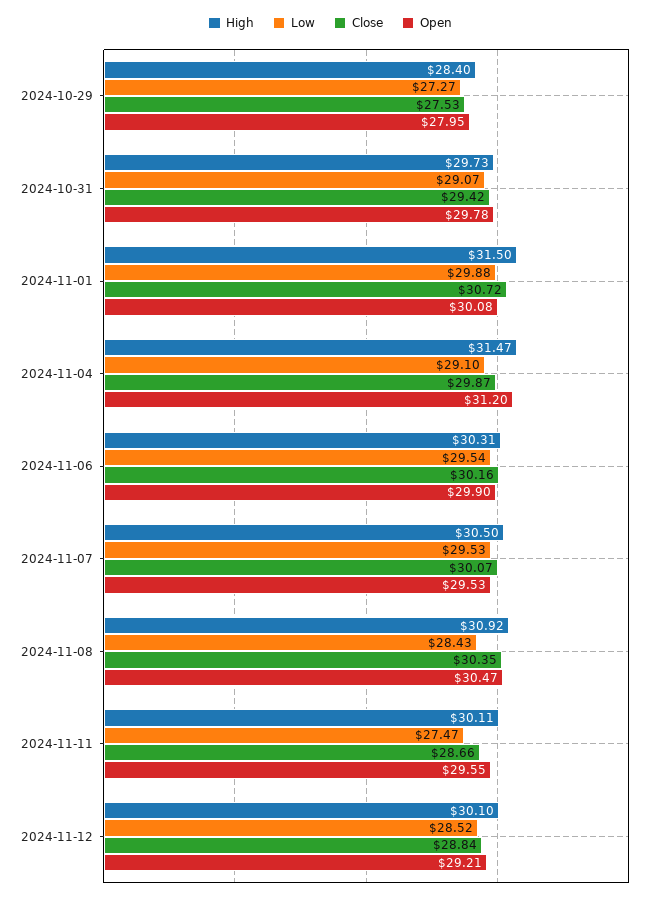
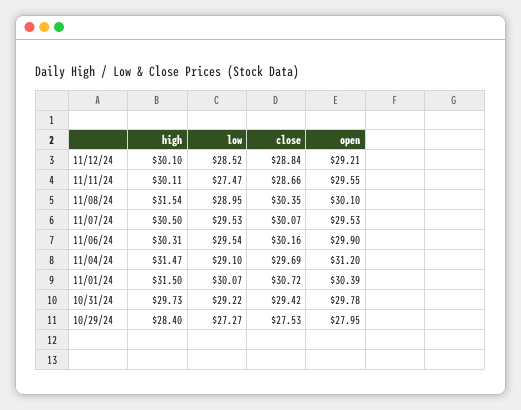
Low, 2024-10-31: 29.07 -> 29.22
Low, 2024-11-01: 29.88 -> 30.07
Open, 2024-11-01: 30.08 -> 30.39
Close, 2024-11-04: 29.87 -> 29.69
High, 2024-11-08: 30.92 -> 31.54
Low, 2024-11-08: 28.43 -> 28.95
Open, 2024-11-08: 30.47 -> 30.1

